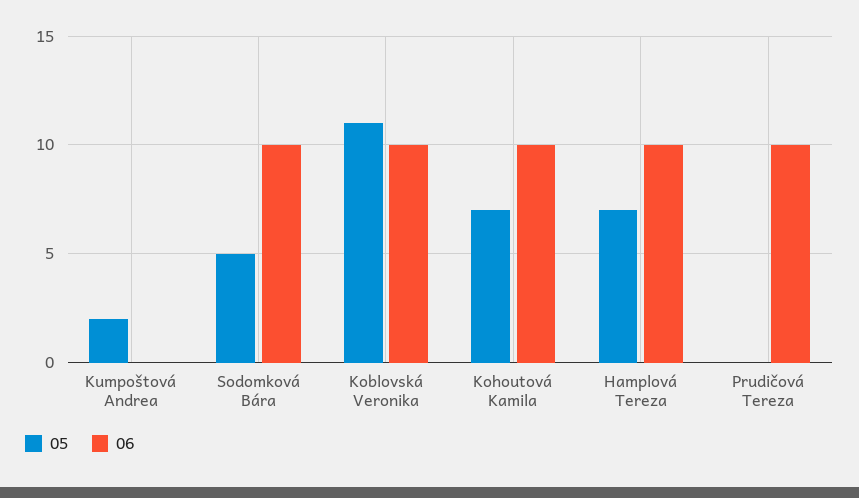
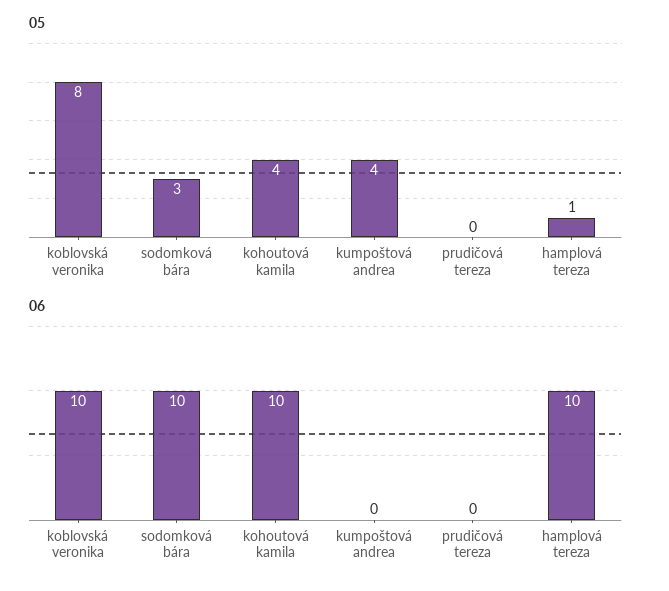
05, Kumpoštová Andrea: 2 -> 4
05, Sodomková Bára: 5 -> 3
05, Koblovská Veronika: 11 -> 8
05, Kohoutová Kamila: 7 -> 4
05, Hamplová Tereza: 7 -> 1
06, Prudičová Tereza: 10 -> 0

